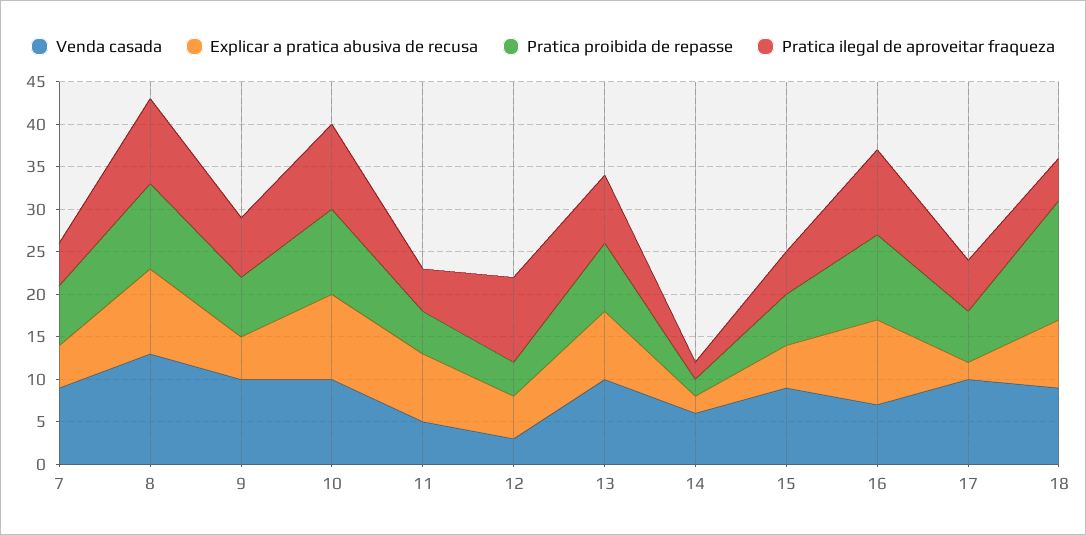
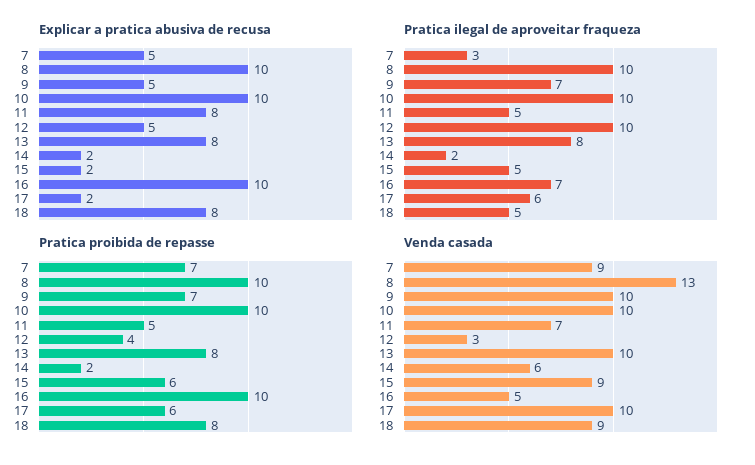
Pratica ilegal de aproveitar fraqueza, 7: 5 -> 3
Venda casada, 11: 5 -> 7
Explicar a pratica abusiva de recusa, 15: 5 -> 2
Venda casada, 16: 7 -> 5
Pratica ilegal de aproveitar fraqueza, 16: 10 -> 7
Pratica proibida de repasse, 18: 14 -> 8

